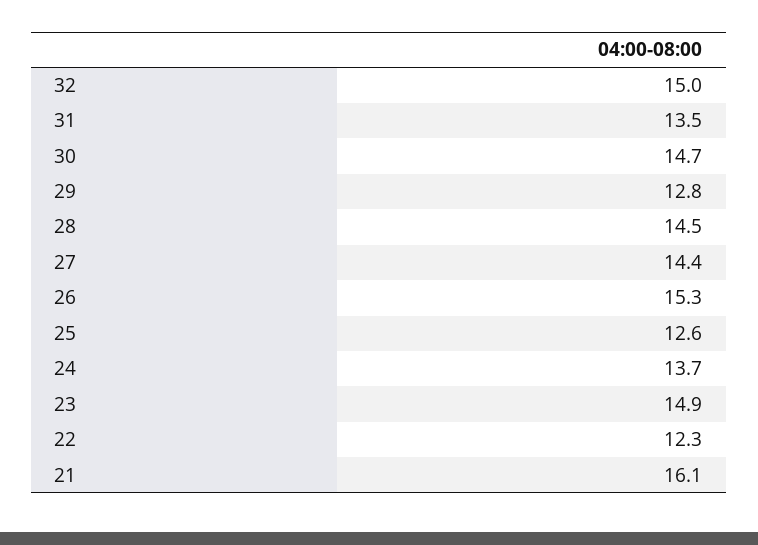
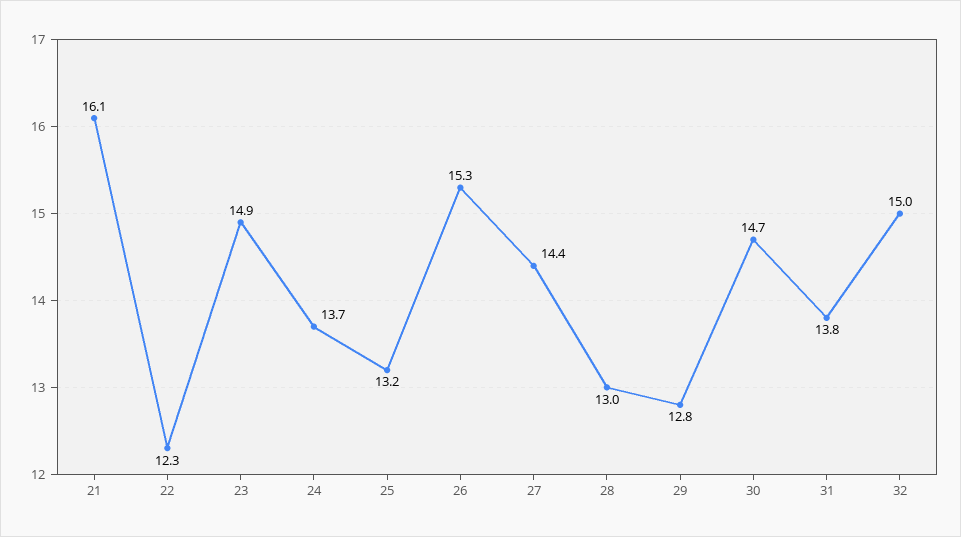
31: 13.5 -> 13.8
28: 14.5 -> 13
25: 12.6 -> 13.2

